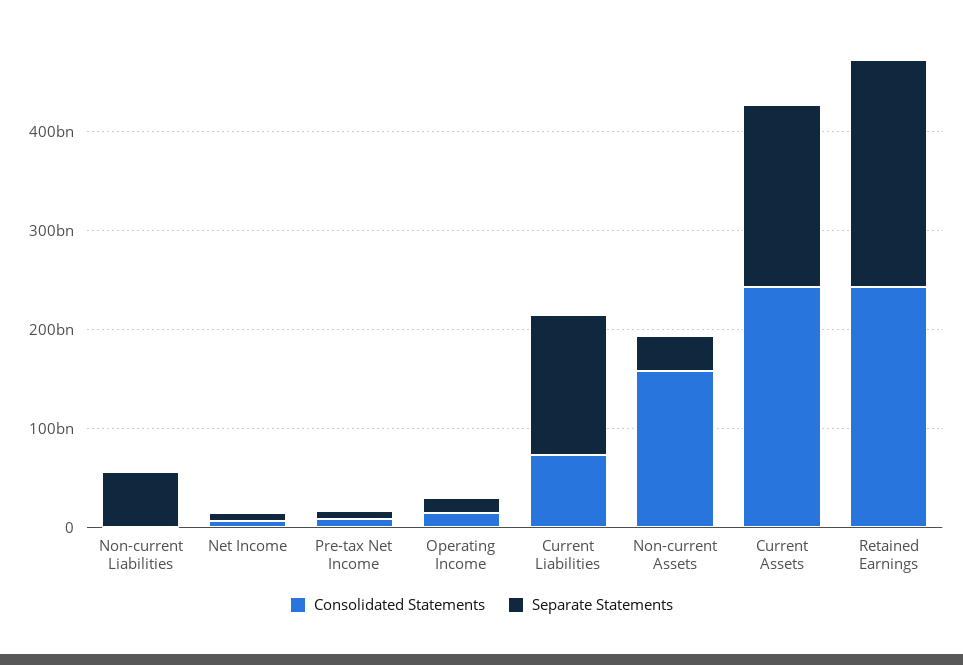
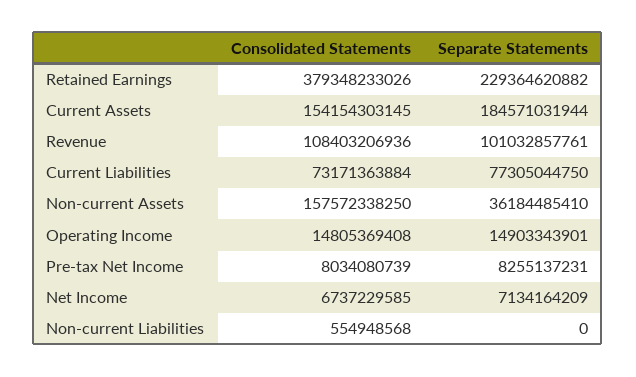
Separate Statements, Non-current Liabilities: 60000000000 -> 0
Separate Statements, Current Liabilities: 140000000000 -> 77305044750
Consolidated Statements, Current Assets: 240000000000 -> 154154303145
Consolidated Statements, Retained Earnings: 240000000000 -> 379348233026
Consolidated Statements, Revenue: none -> 108403206936
Separate Statements, Revenue: none -> 101032857761

